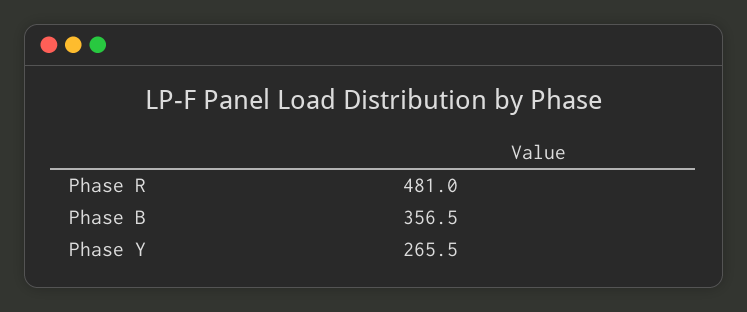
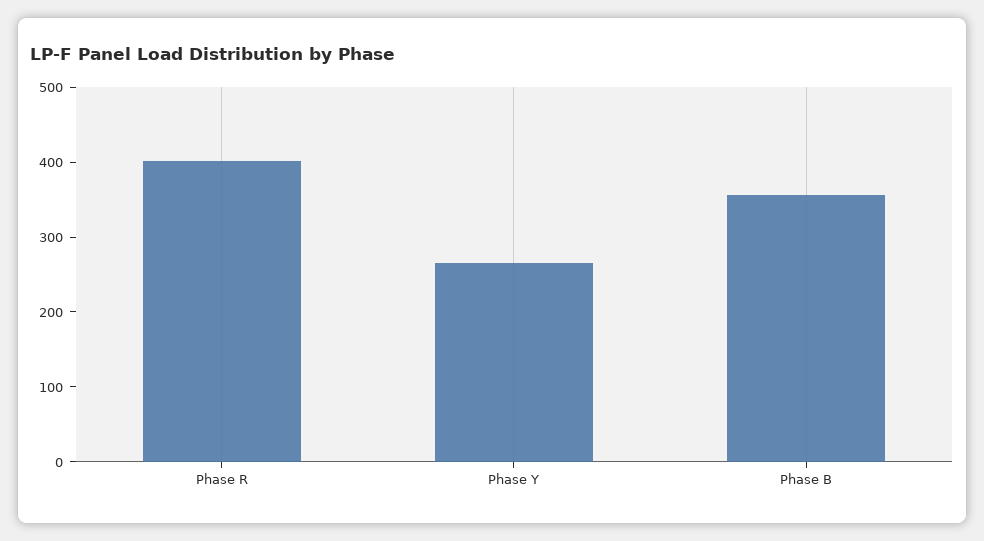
Phase R: 481 -> 400

